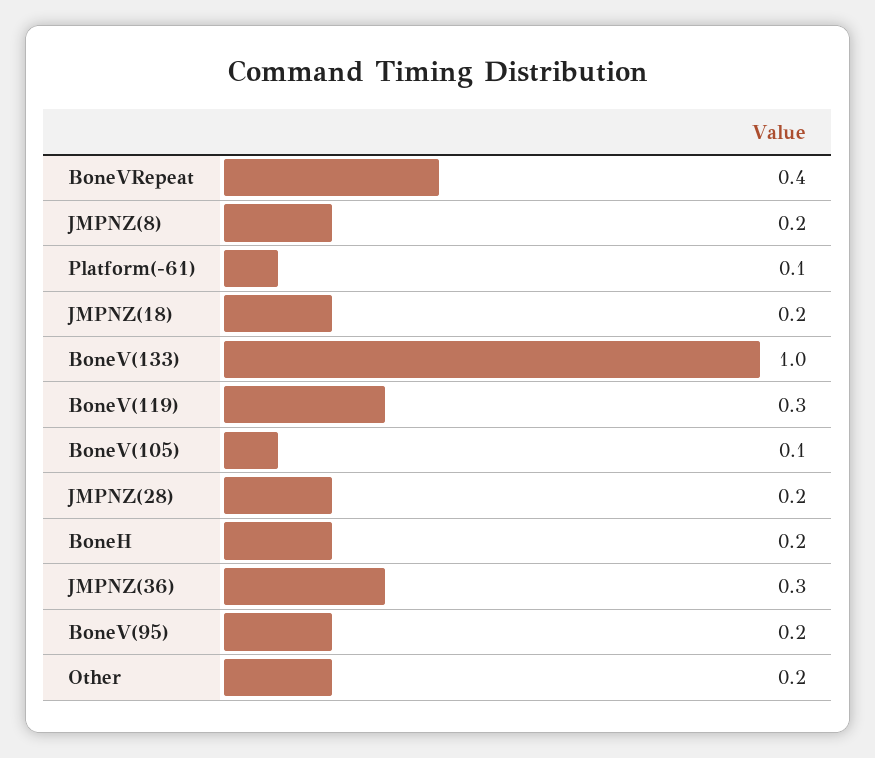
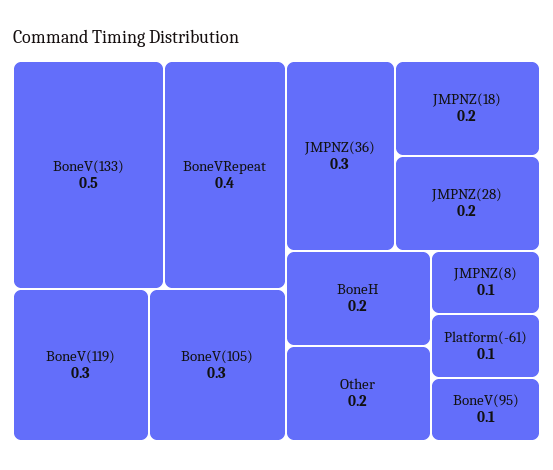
JMPNZ(8): 0.2 -> 0.1
BoneV(133): 1 -> 0.5
BoneV(105): 0.1 -> 0.3
BoneV(95): 0.2 -> 0.1

